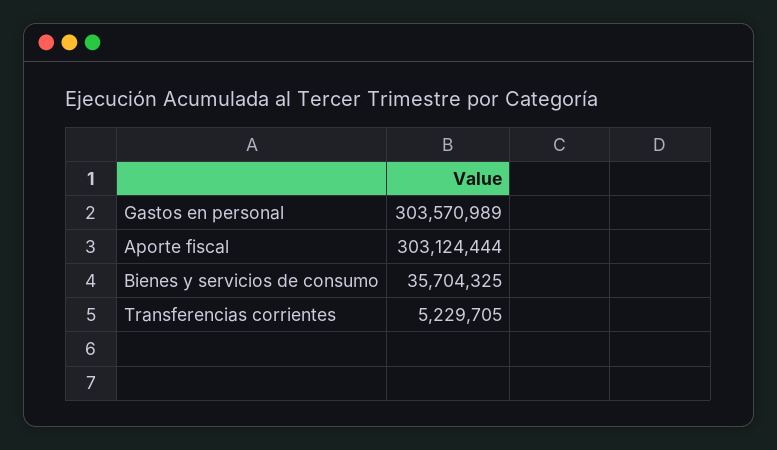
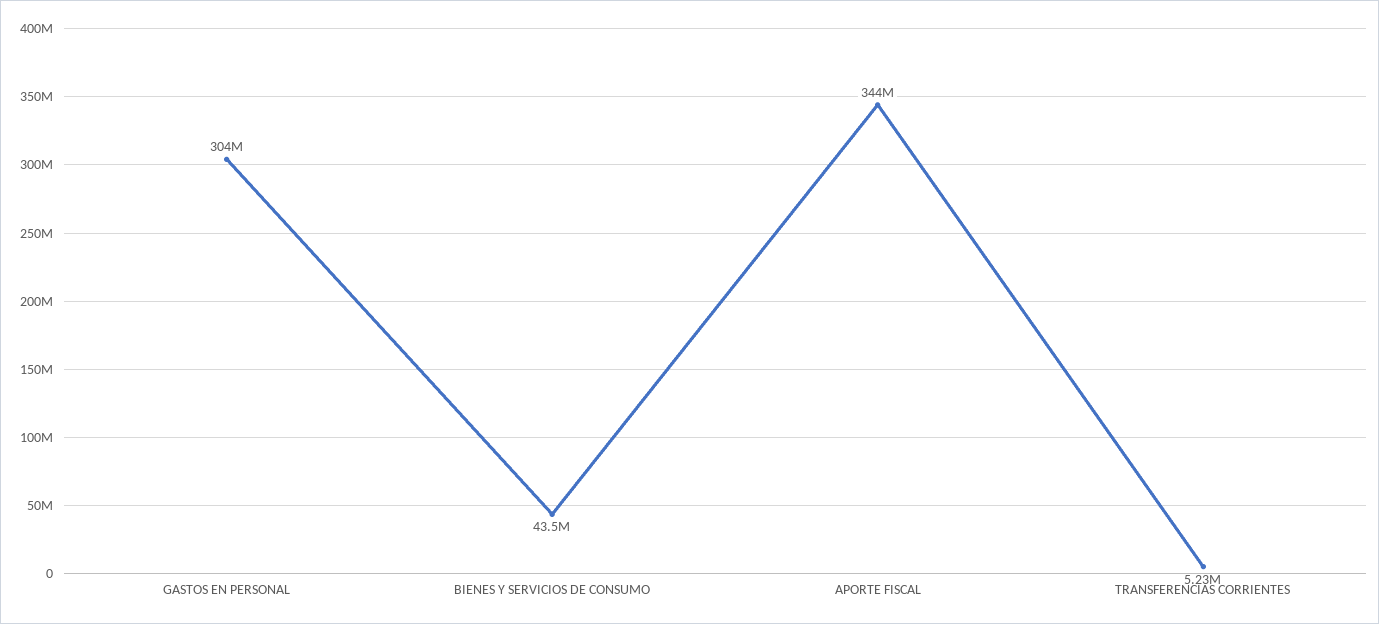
Aporte fiscal: 303124444 -> 344000000
Bienes y servicios de consumo: 35704325 -> 43500000

